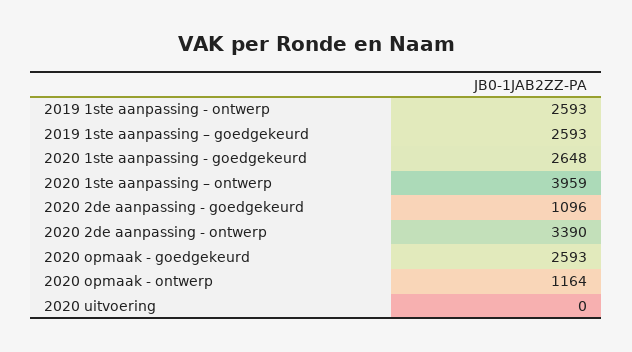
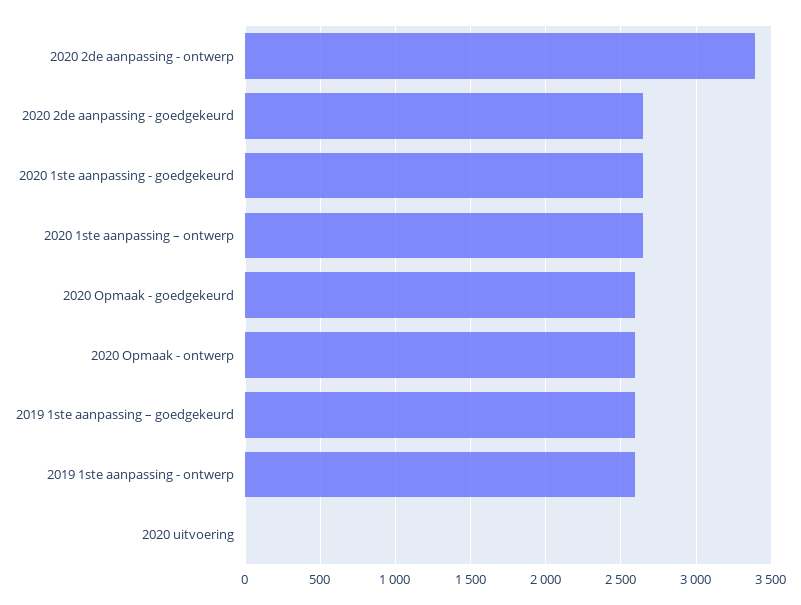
2020 1ste aanpassing – ontwerp: 3959 -> 2650
2020 2de aanpassing - goedgekeurd: 1096 -> 2650
2020 opmaak - ontwerp: 1164 -> 2600

